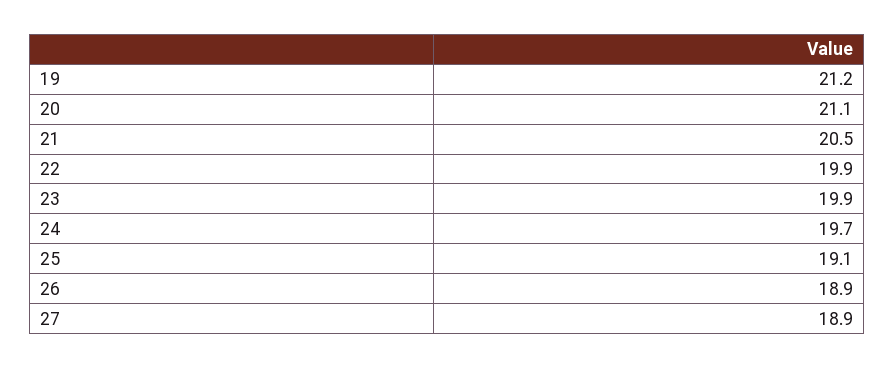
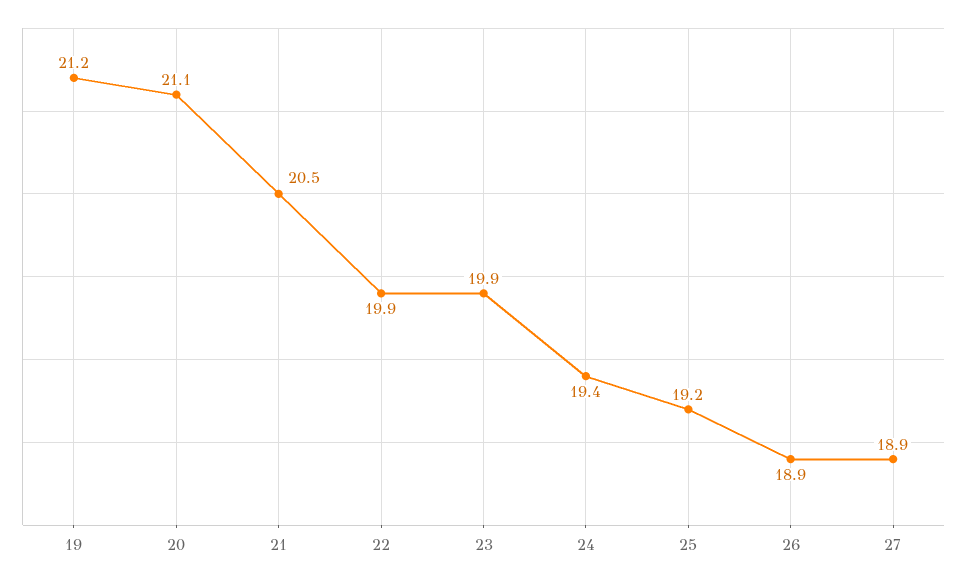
24: 19.7 -> 19.4
25: 19.1 -> 19.2

